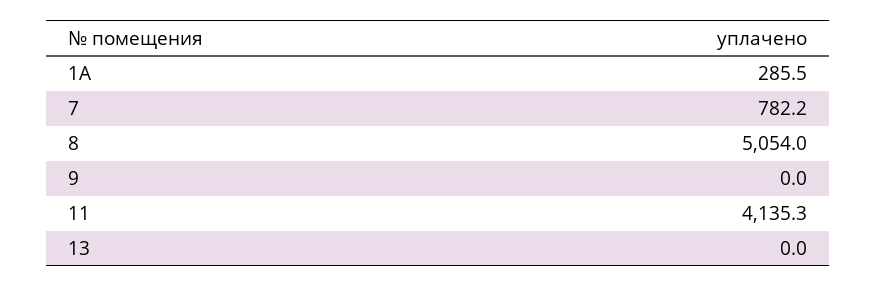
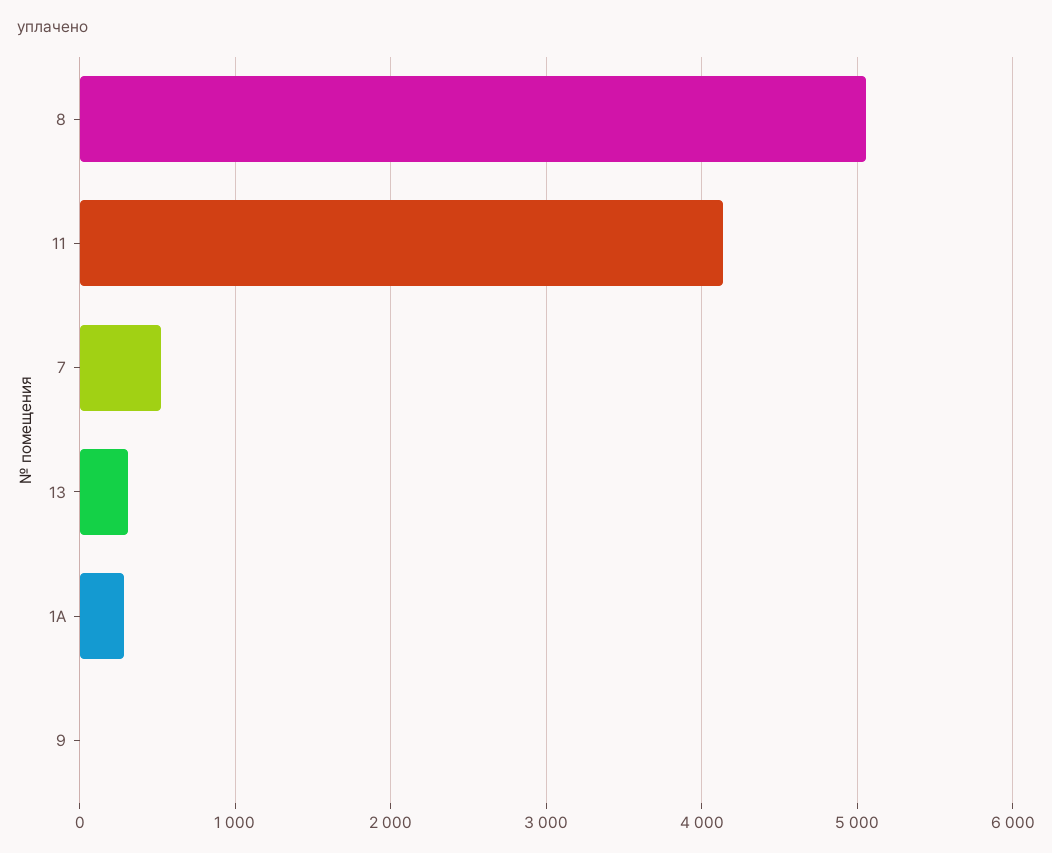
7: 782.2 -> 500
13: 0 -> 300

